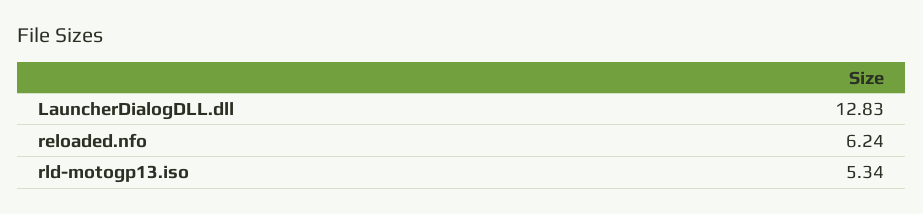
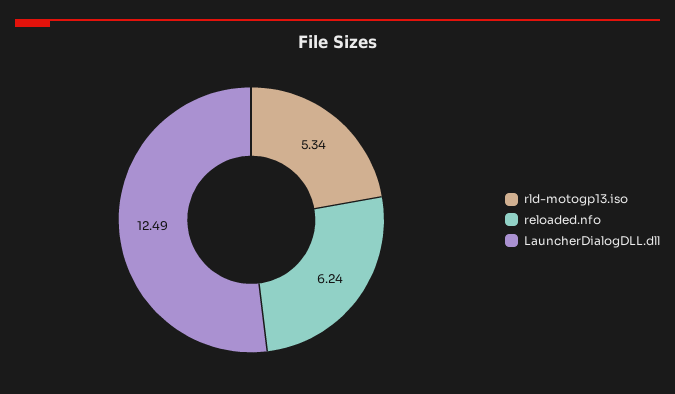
LauncherDialogDLL.dll: 12.83 -> 12.49

